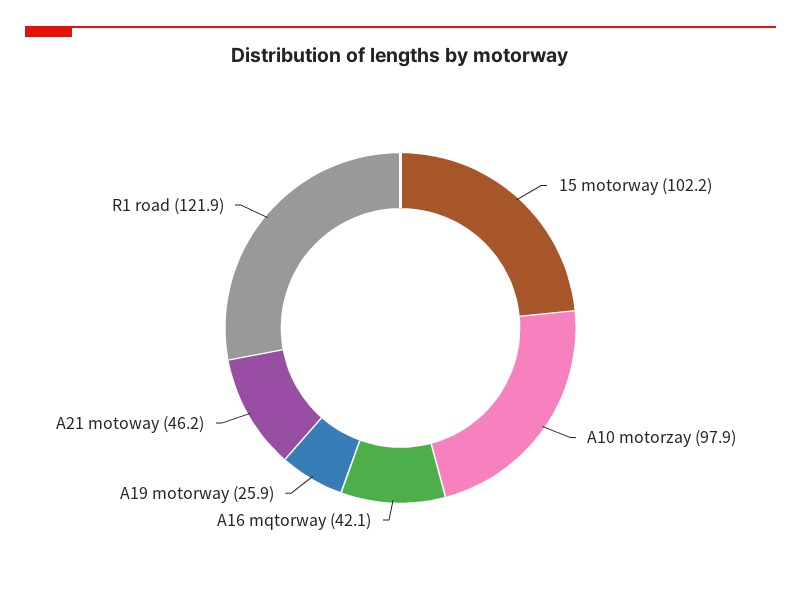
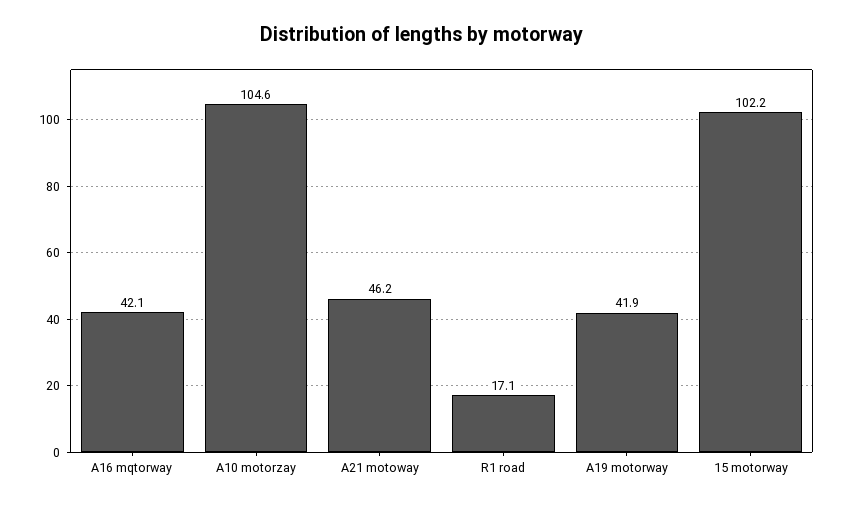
A10 motorzay: 97.9 -> 104.6
A19 motorway: 25.9 -> 41.9
R1 road: 121.9 -> 17.1

